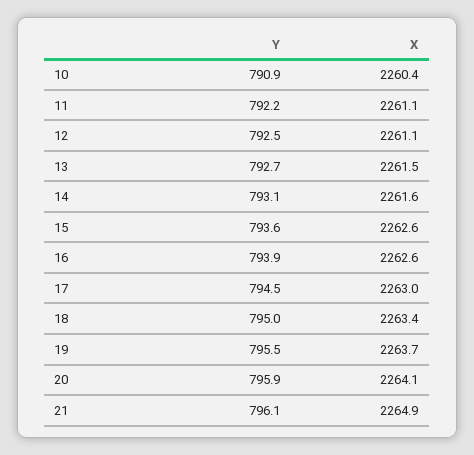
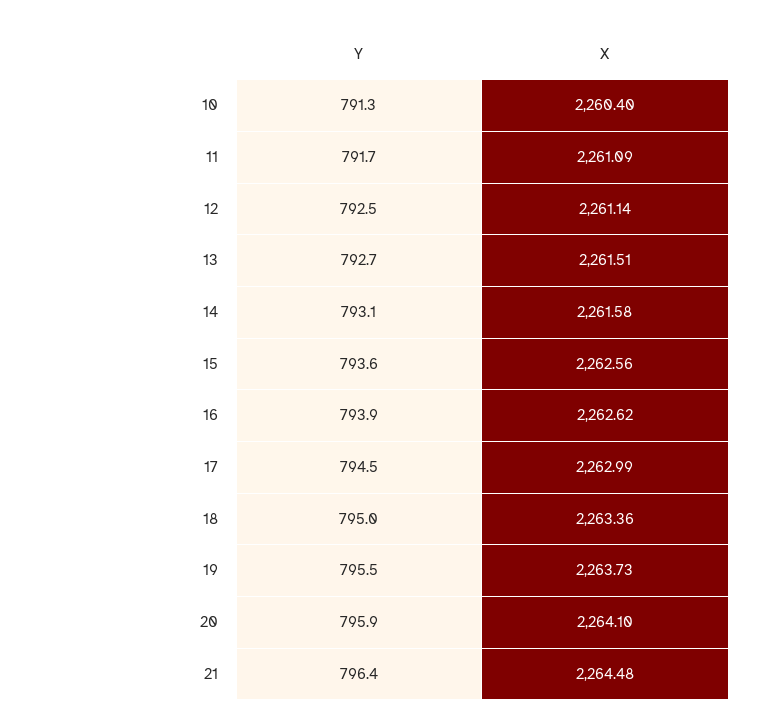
Y, 10: 790.9 -> 791.3
Y, 11: 792.2 -> 791.7
Y, 21: 796.1 -> 796.4
X, 21: 2264.9 -> 2264.48

